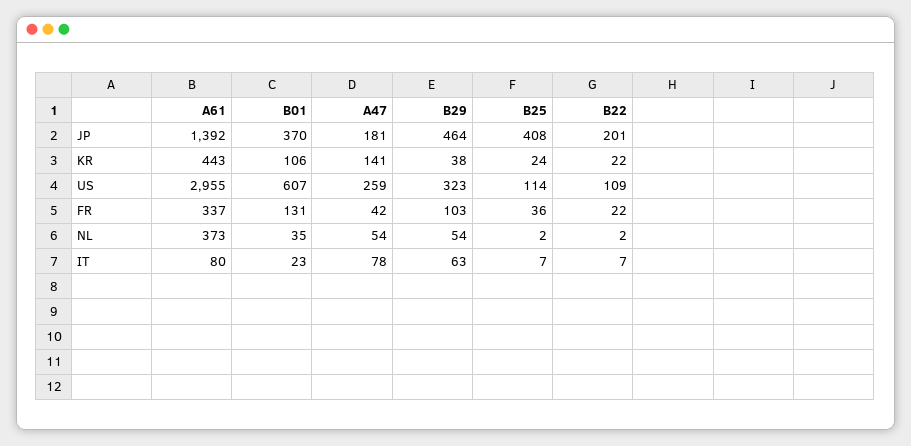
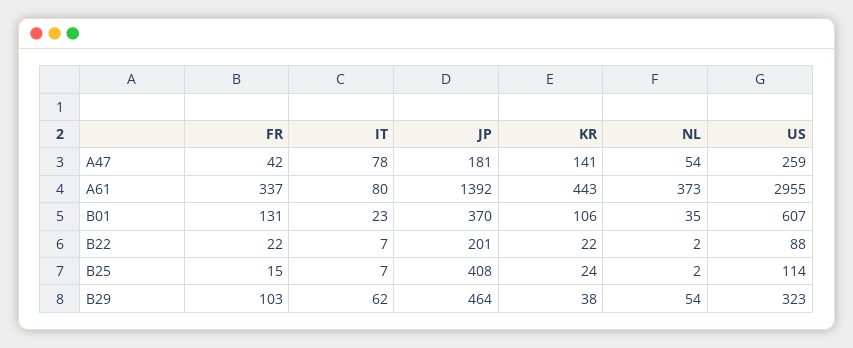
B22, US: 109 -> 88
B25, FR: 36 -> 15
B29, IT: 63 -> 62

